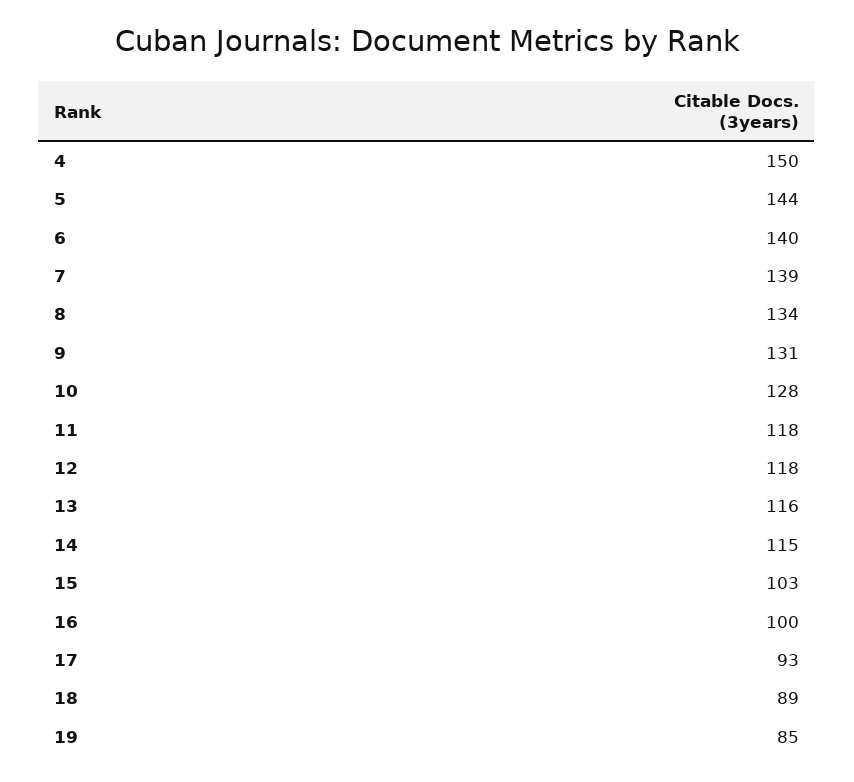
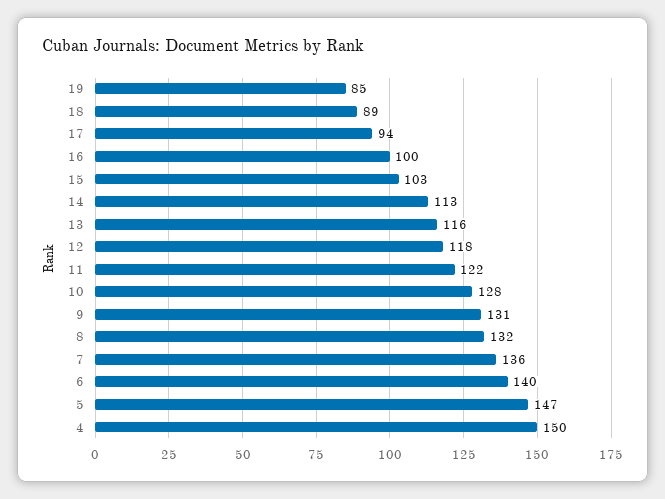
5: 144 -> 147
7: 139 -> 136
8: 134 -> 132
11: 118 -> 122
14: 115 -> 113
17: 93 -> 94

